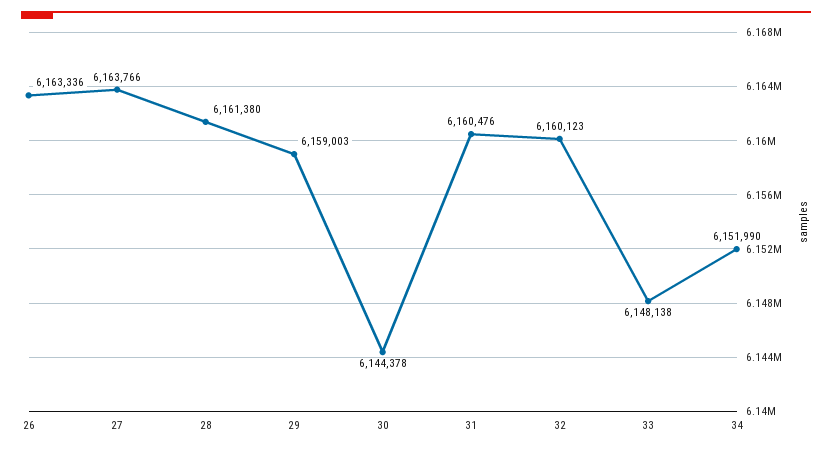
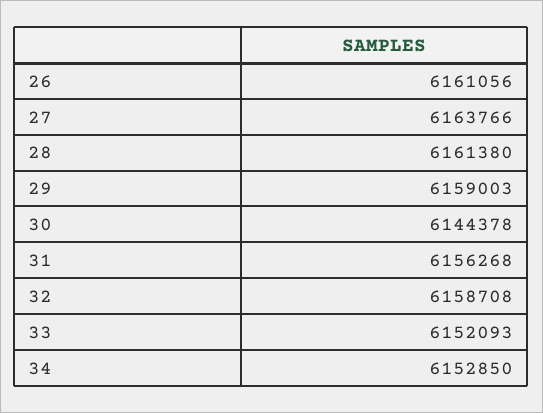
26: 6163336 -> 6161056
31: 6160476 -> 6156268
32: 6160123 -> 6158708
33: 6148138 -> 6152093
34: 6151990 -> 6152850

